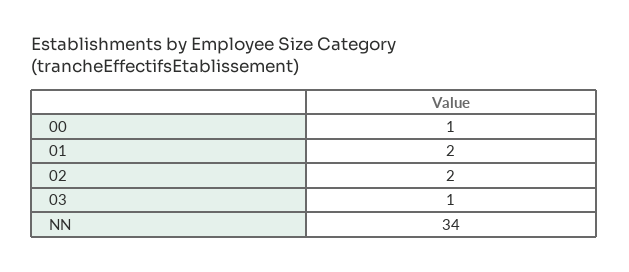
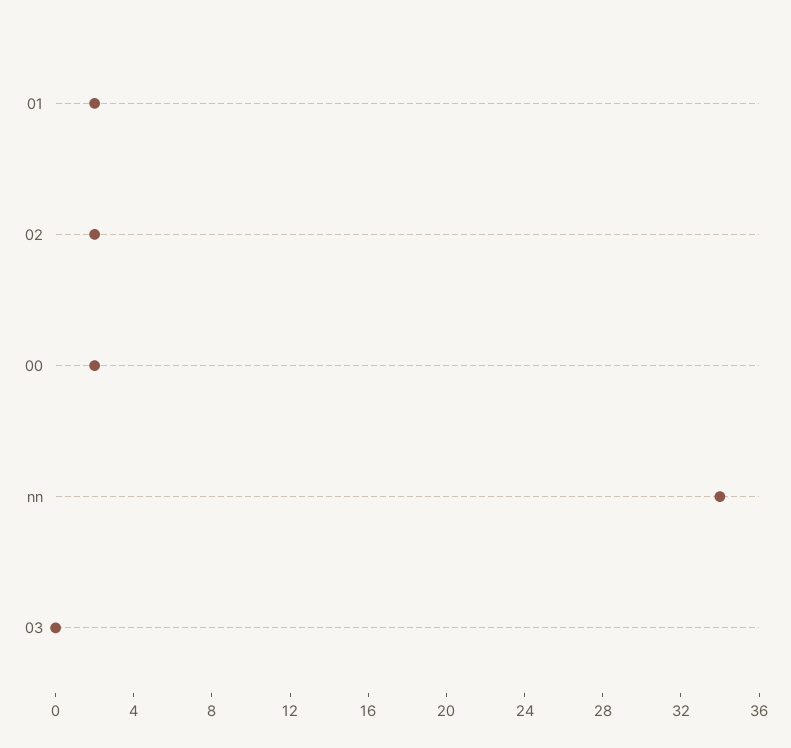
00: 1 -> 2
03: 1 -> 0

